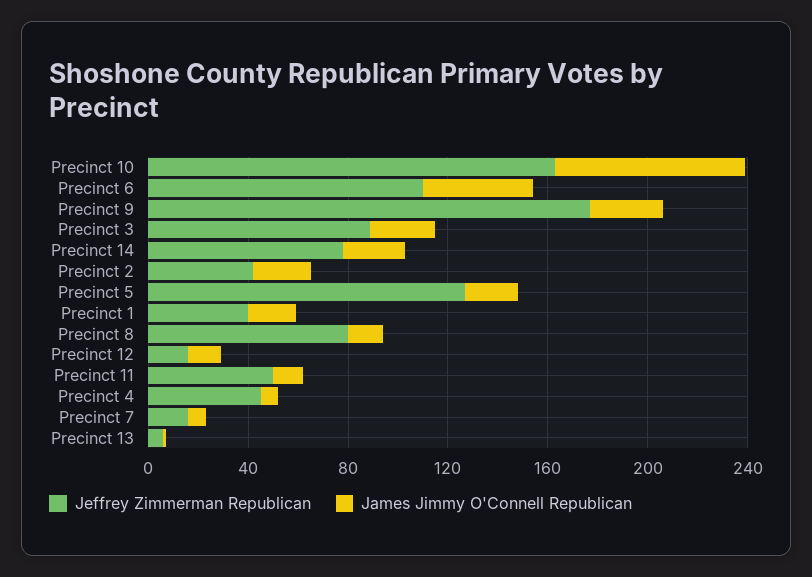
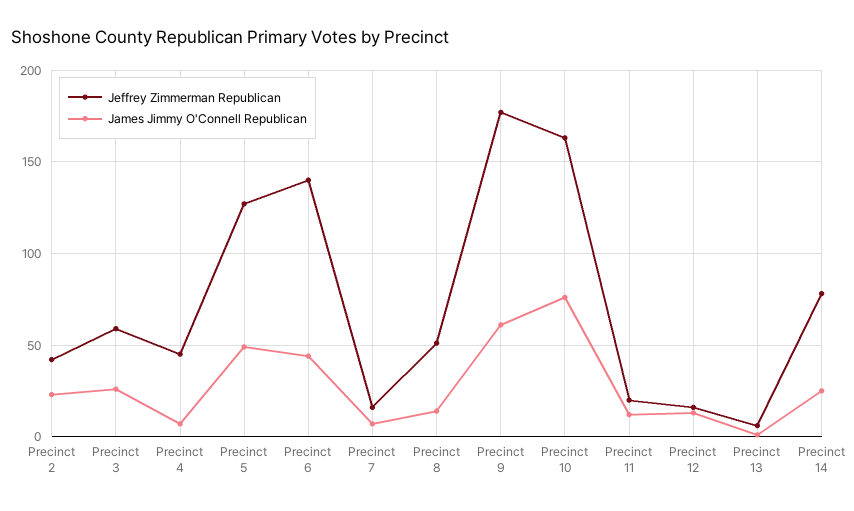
Jeffrey Zimmerman Republican, Precinct 6: 110 -> 140
James Jimmy O'Connell Republican, Precinct 9: 30 -> 60
Jeffrey Zimmerman Republican, Precinct 3: 90 -> 60
James Jimmy O'Connell Republican, Precinct 5: 20 -> 50
Jeffrey Zimmerman Republican, Precinct 1: 40 -> none
James Jimmy O'Connell Republican, Precinct 1: 20 -> none
Jeffrey Zimmerman Republican, Precinct 8: 80 -> 50
Jeffrey Zimmerman Republican, Precinct 11: 50 -> 20

